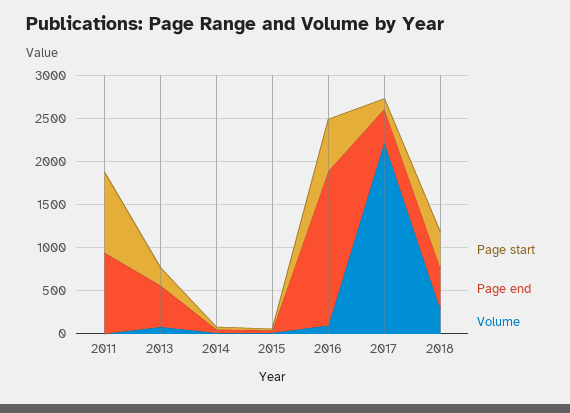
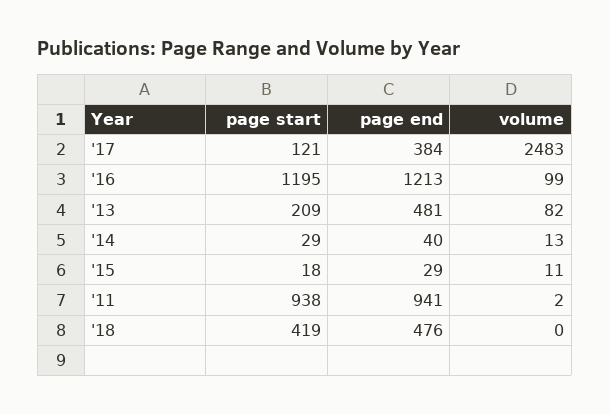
Page start, 2016: 600 -> 1195
Page end, 2016: 1800 -> 1213
Volume, 2017: 2200 -> 2483
Volume, 2018: 300 -> 0

